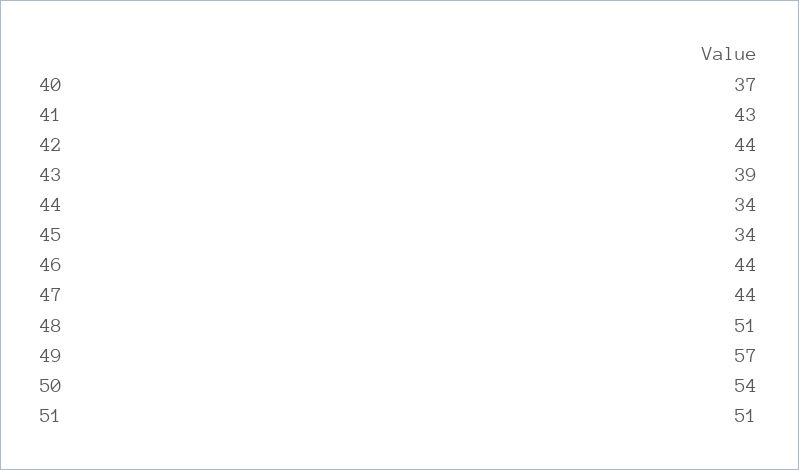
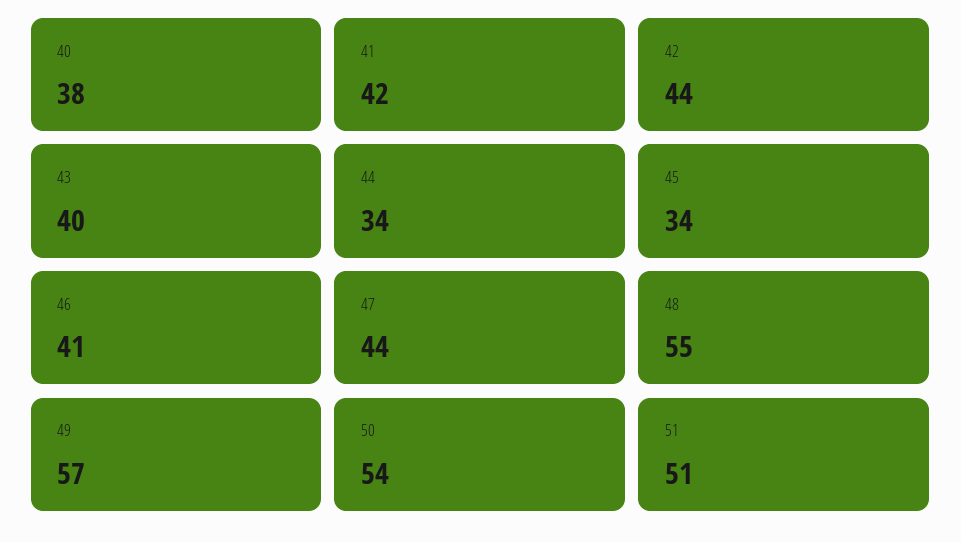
40: 37 -> 38
41: 43 -> 42
43: 39 -> 40
46: 44 -> 41
48: 51 -> 55

